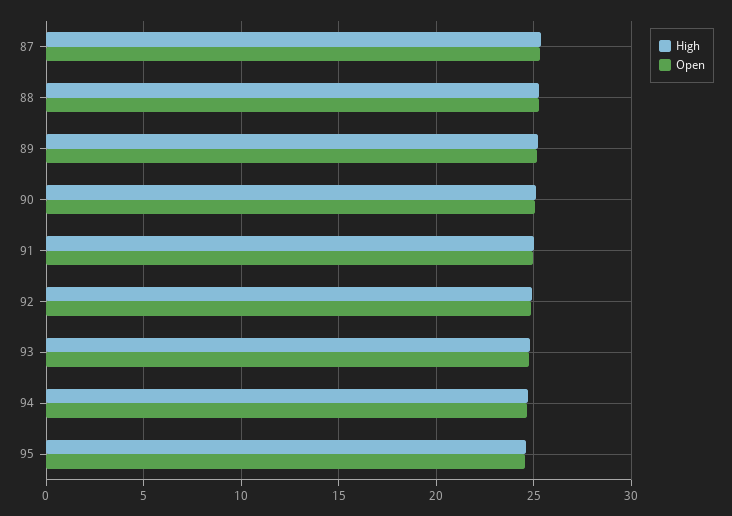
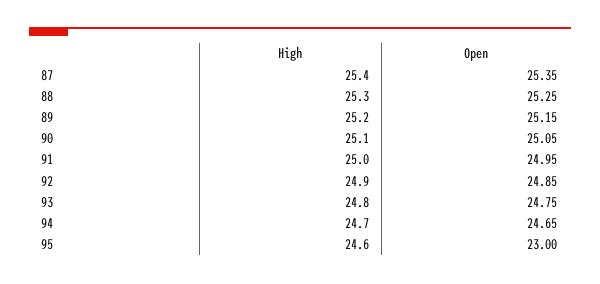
Open, 95: 24.5 -> 23

